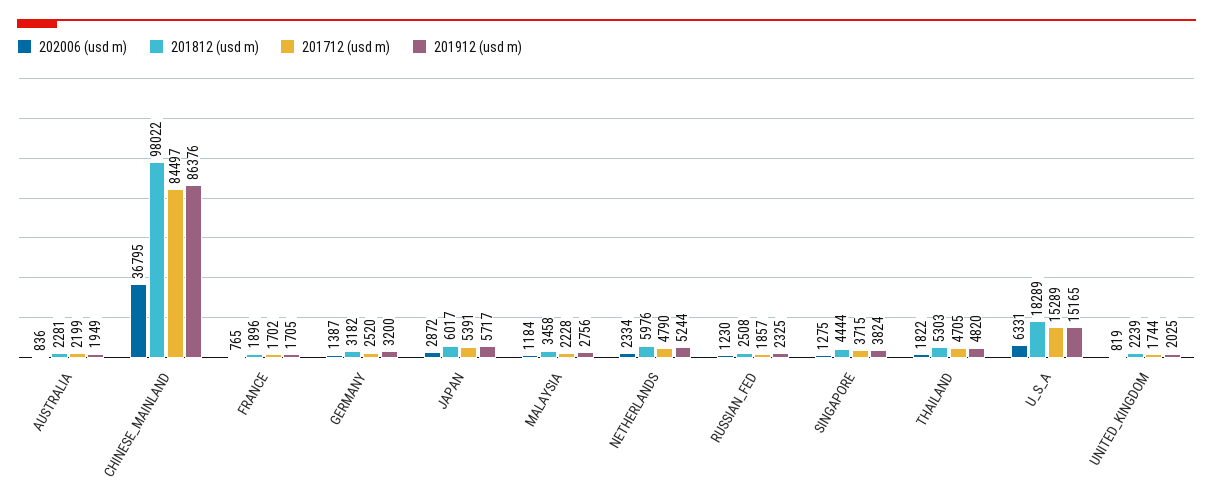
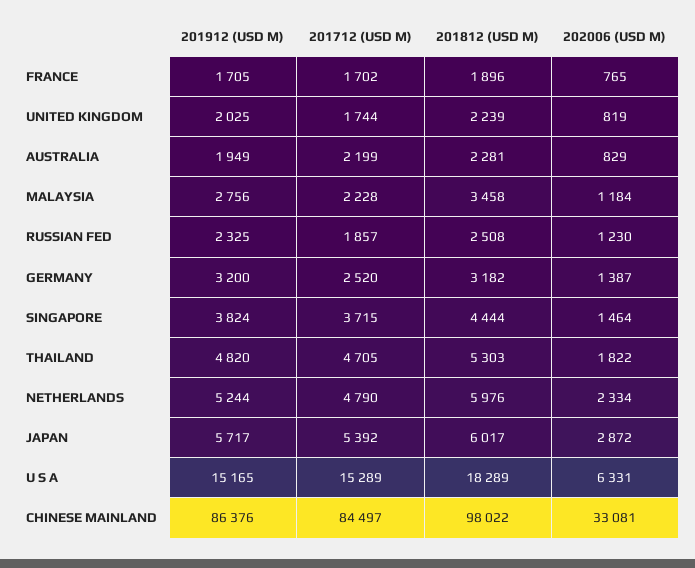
202006 (usd m), AUSTRALIA: 836 -> 829
202006 (usd m), CHINESE_MAINLAND: 36795 -> 33081
201712 (usd m), JAPAN: 5391 -> 5392
202006 (usd m), SINGAPORE: 1275 -> 1464

